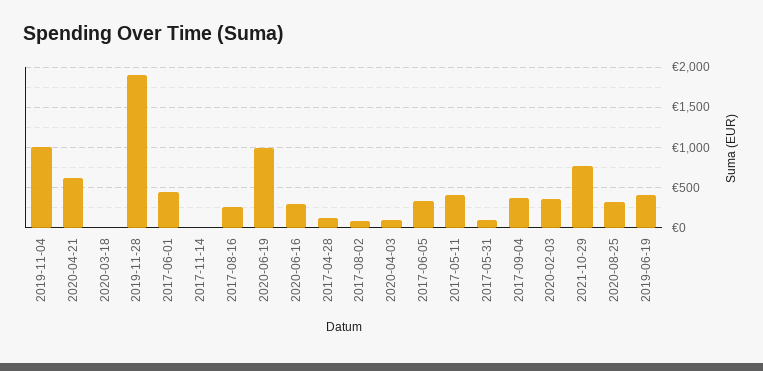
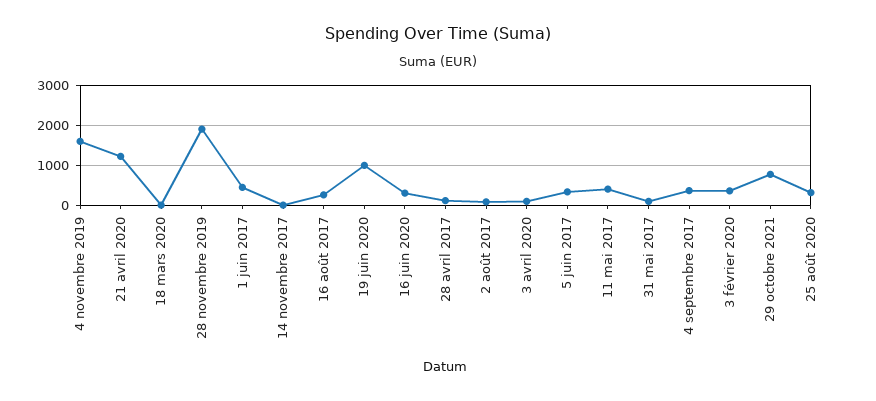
2019-11-04: 1000 -> 1600
2020-04-21: 600 -> 1200
2019-06-19: 400 -> none

